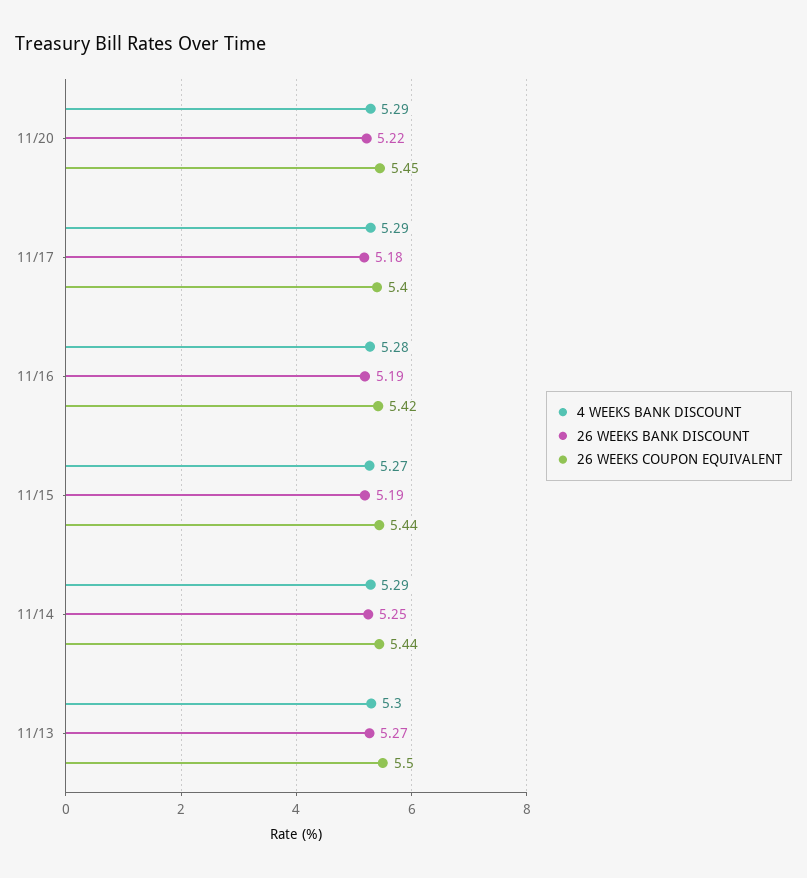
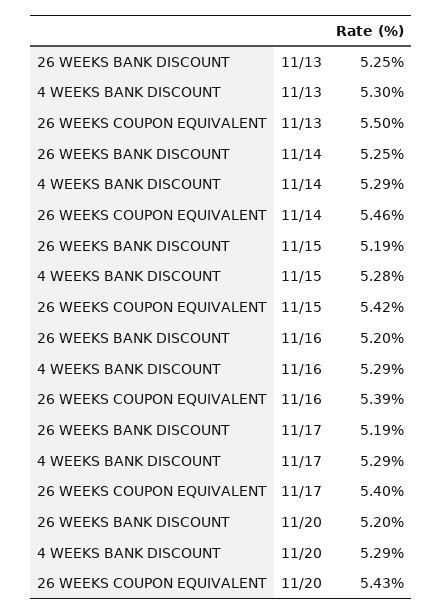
26 WEEKS BANK DISCOUNT, 11/20: 5.22 -> 5.2
26 WEEKS COUPON EQUIVALENT, 11/20: 5.45 -> 5.43
26 WEEKS BANK DISCOUNT, 11/17: 5.18 -> 5.19
4 WEEKS BANK DISCOUNT, 11/16: 5.28 -> 5.29
26 WEEKS BANK DISCOUNT, 11/16: 5.19 -> 5.2
26 WEEKS COUPON EQUIVALENT, 11/16: 5.42 -> 5.39
4 WEEKS BANK DISCOUNT, 11/15: 5.27 -> 5.28
26 WEEKS COUPON EQUIVALENT, 11/15: 5.44 -> 5.42
26 WEEKS COUPON EQUIVALENT, 11/14: 5.44 -> 5.46
26 WEEKS BANK DISCOUNT, 11/13: 5.27 -> 5.25

